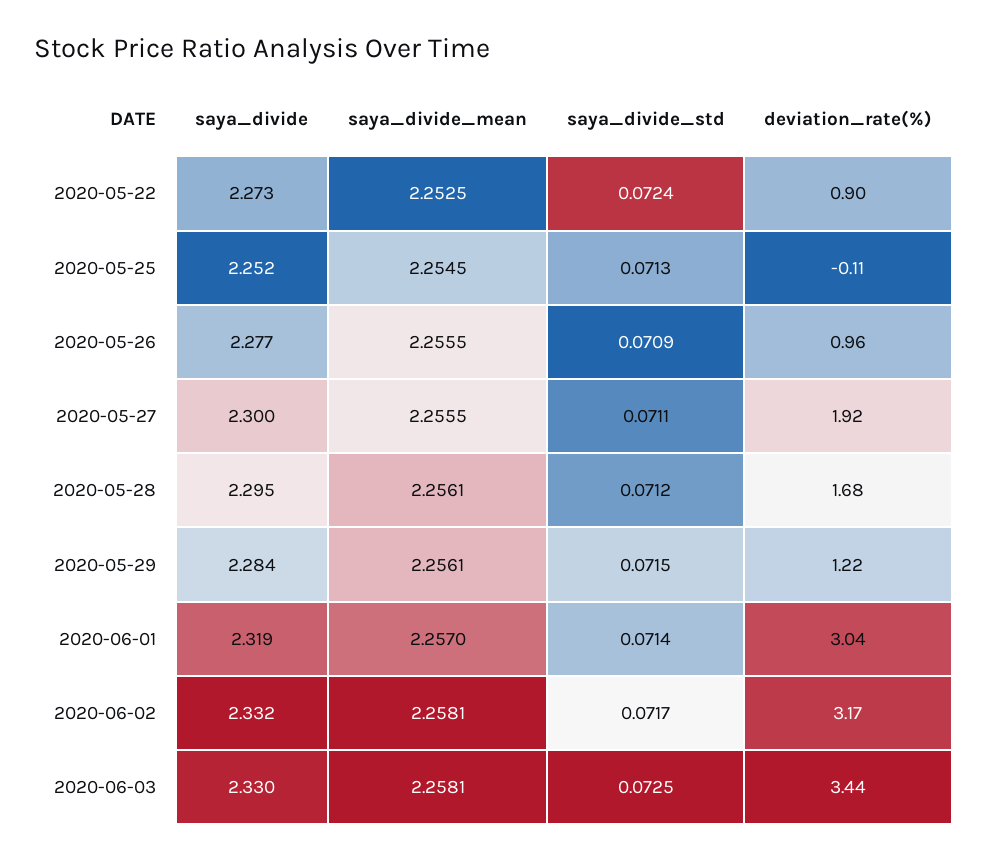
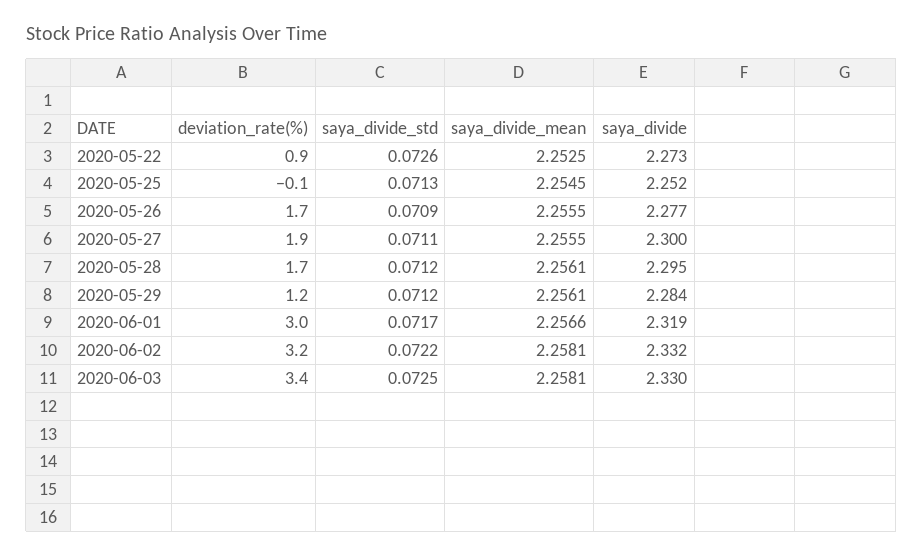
saya_divide_std, 2020-05-22: 0.0724 -> 0.0726
deviation_rate(%), 2020-05-26: 0.96 -> 1.7
saya_divide_std, 2020-05-29: 0.0715 -> 0.0712
saya_divide_mean, 2020-06-01: 2.257 -> 2.2566
saya_divide_std, 2020-06-01: 0.0714 -> 0.0717
saya_divide_std, 2020-06-02: 0.0717 -> 0.0722

